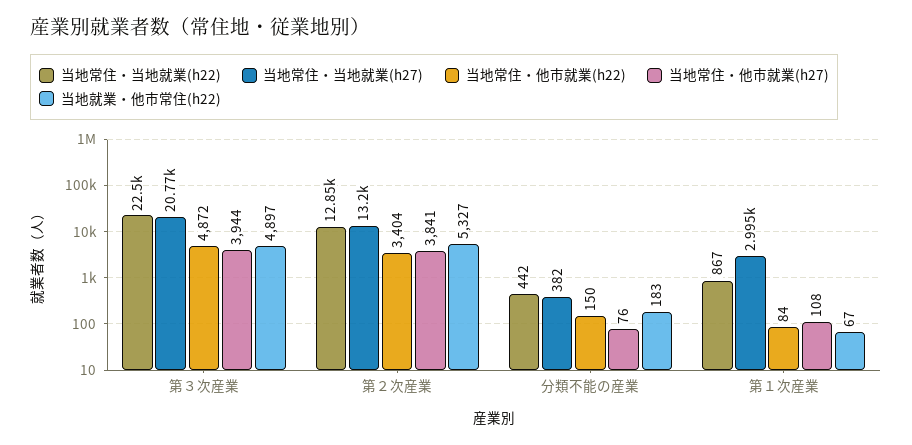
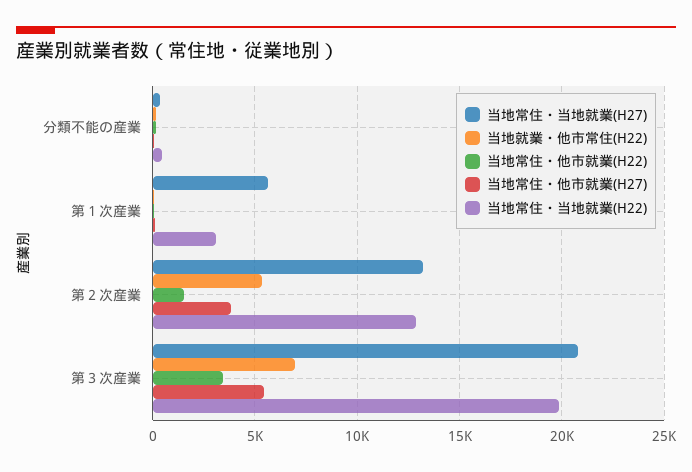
当地常住・当地就業(h22), 第３次産業: 22500 -> 20000
当地常住・他市就業(h22), 第３次産業: 4872 -> 3500
当地常住・他市就業(h27), 第３次産業: 3944 -> 5500
当地就業・他市常住(h22), 第３次産業: 4897 -> 7000
当地常住・他市就業(h22), 第２次産業: 3404 -> 1500
当地常住・当地就業(h22), 第１次産業: 867 -> 3000
当地常住・当地就業(h27), 第１次産業: 2995 -> 5500

